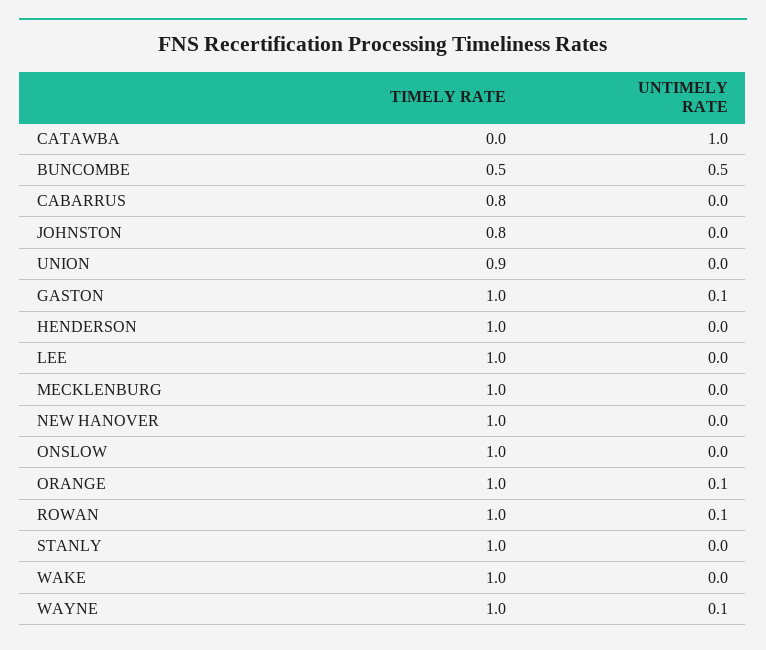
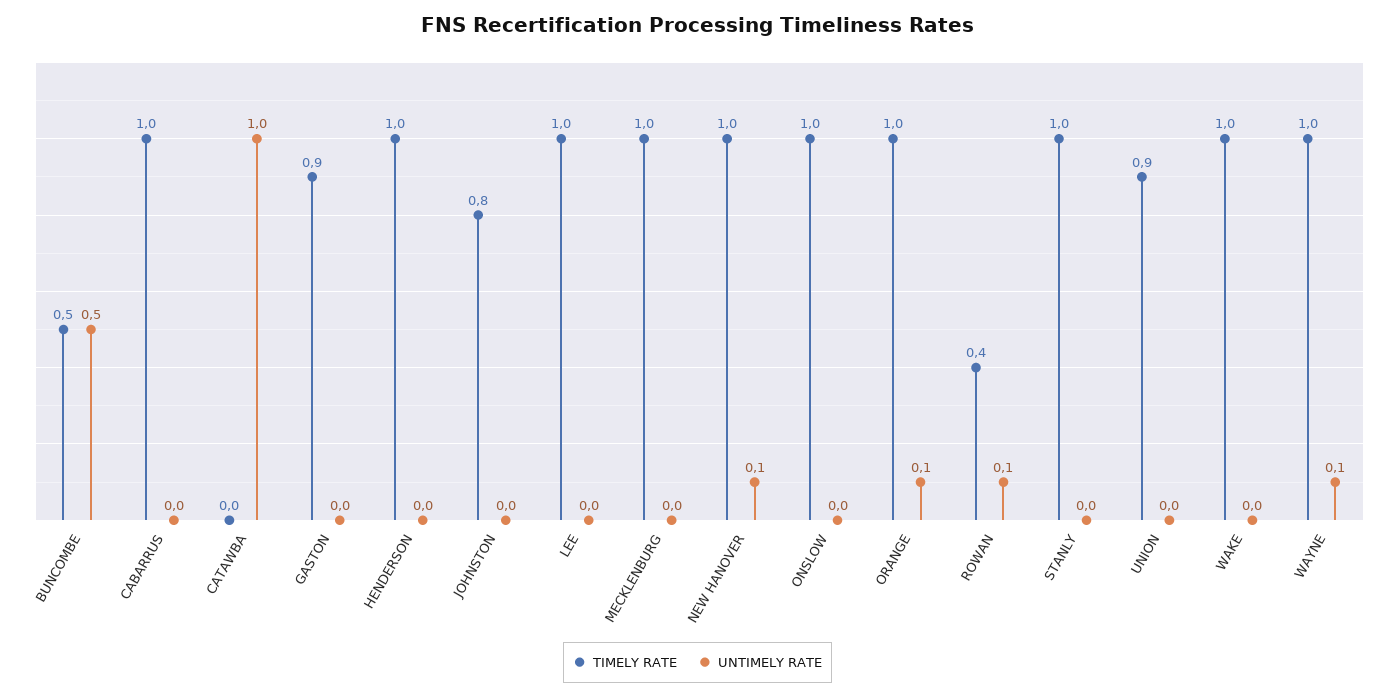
TIMELY RATE, CABARRUS: 0.8 -> 1
TIMELY RATE, GASTON: 1 -> 0.9
UNTIMELY RATE, GASTON: 0.1 -> 0
UNTIMELY RATE, NEW HANOVER: 0 -> 0.1
TIMELY RATE, ROWAN: 1 -> 0.4

